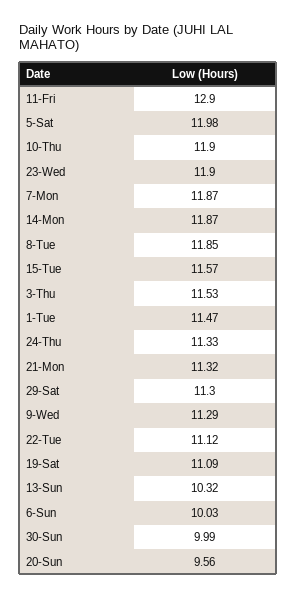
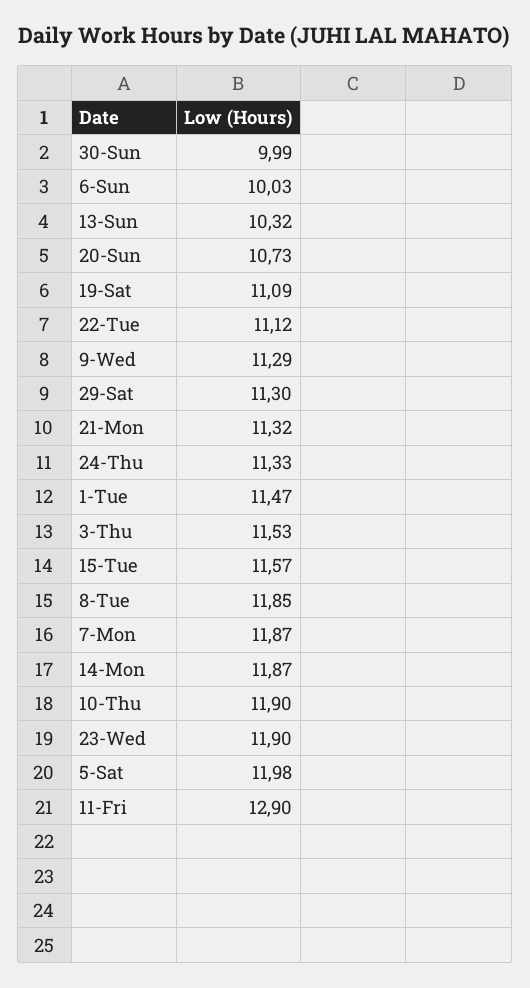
20-Sun: 9.56 -> 10.73

